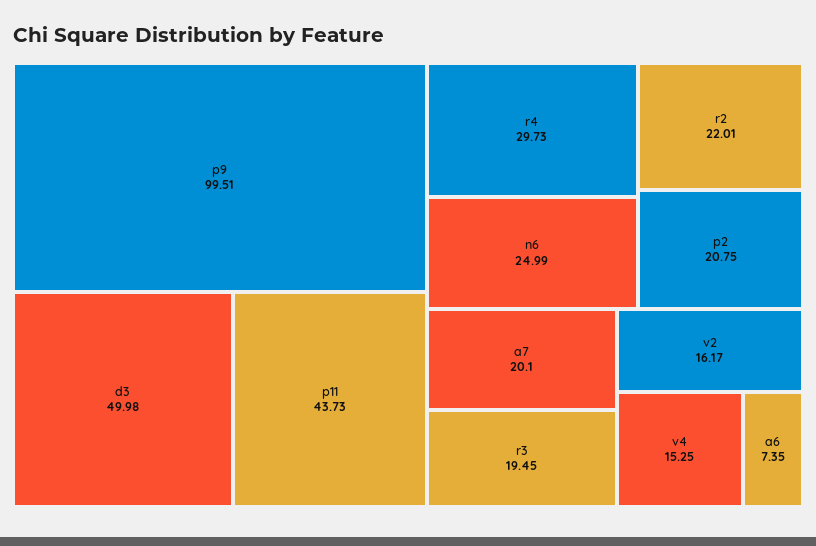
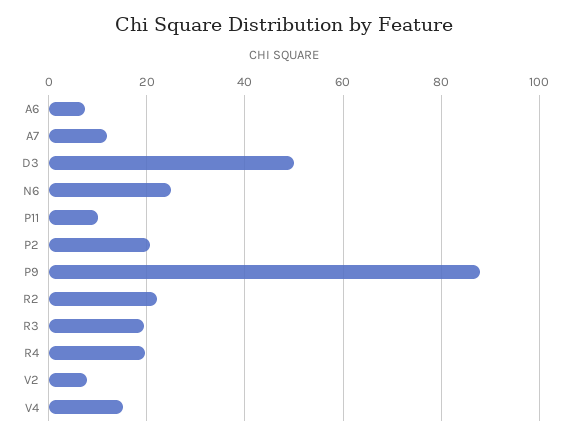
p9: 99.51 -> 88
p11: 43.73 -> 10
r4: 29.73 -> 20
a7: 20.1 -> 12
v2: 16.17 -> 8

